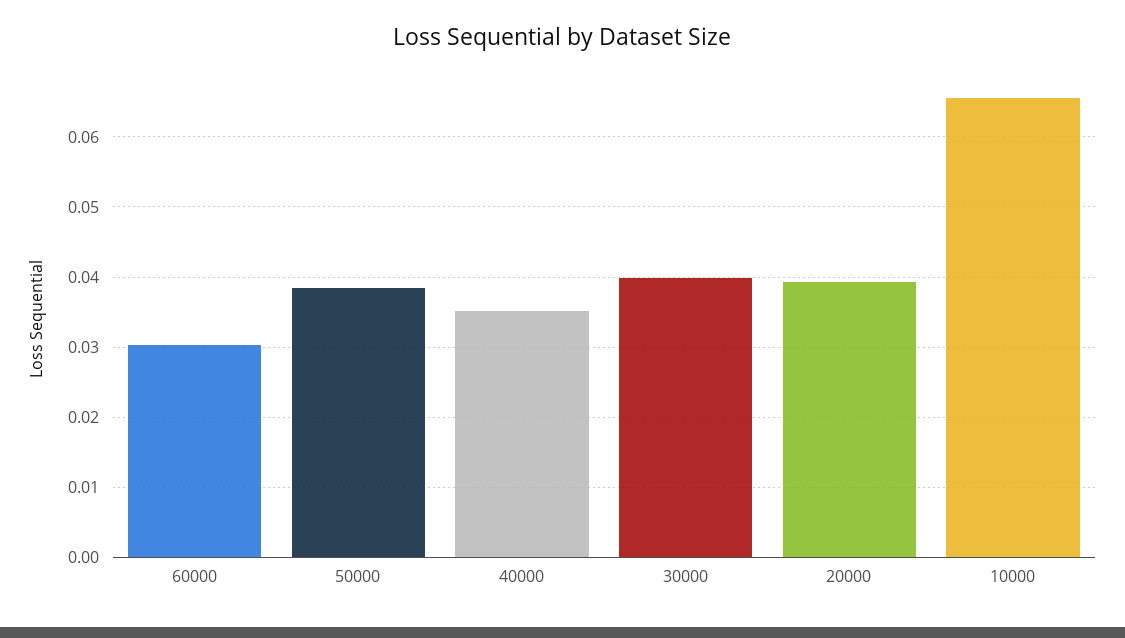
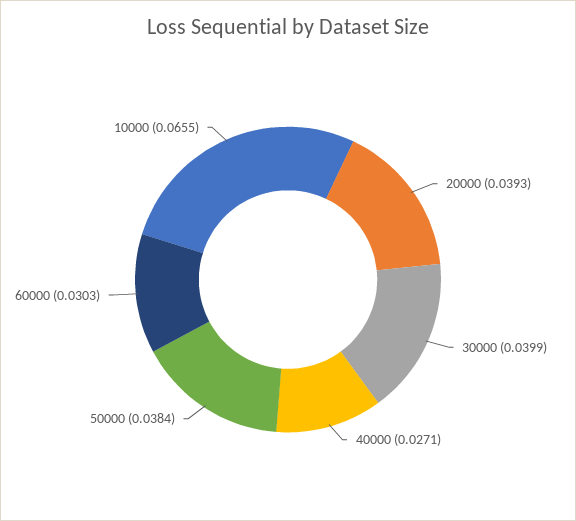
40000: 0.035 -> 0.0271

